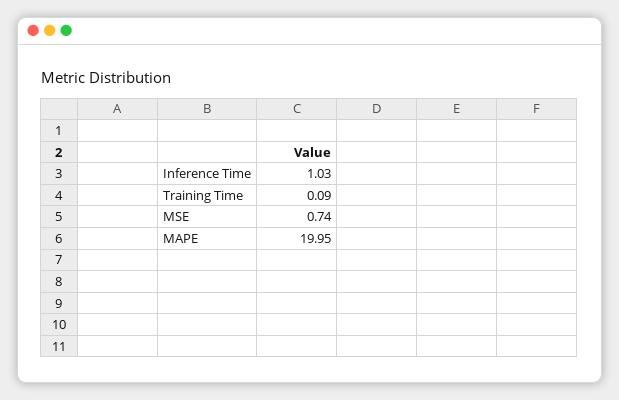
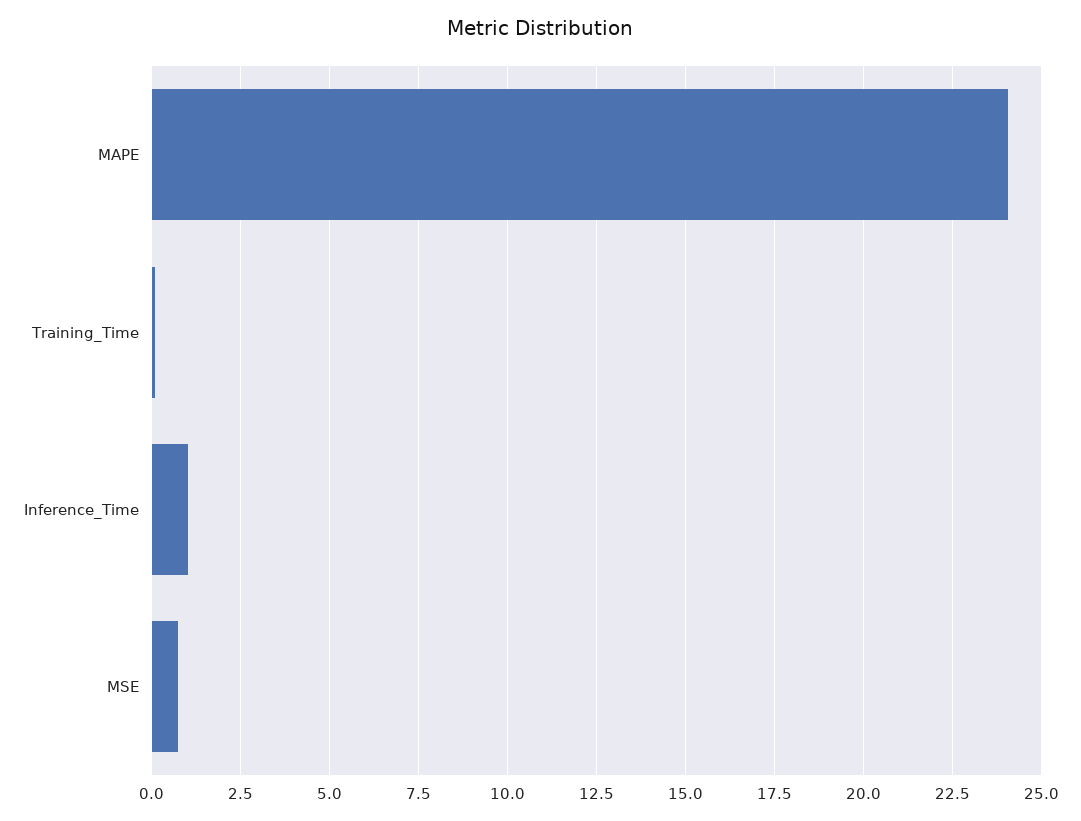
MAPE: 19.95 -> 24

